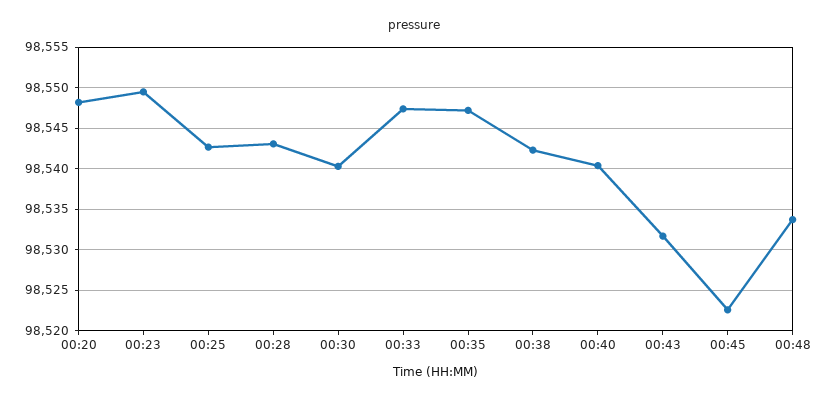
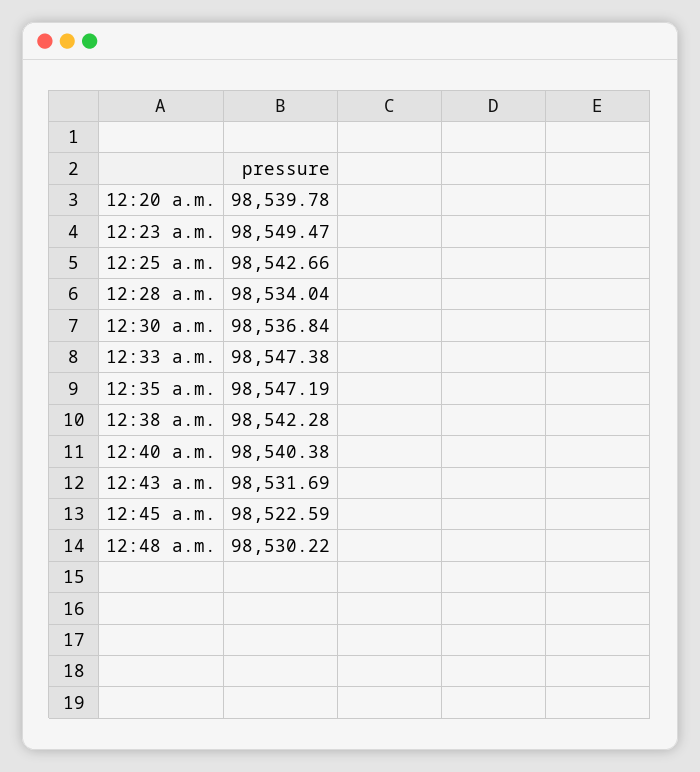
00:20: 98548 -> 98539.78
00:28: 98543 -> 98534.04
00:30: 98540 -> 98536.84
00:48: 98534 -> 98530.22

